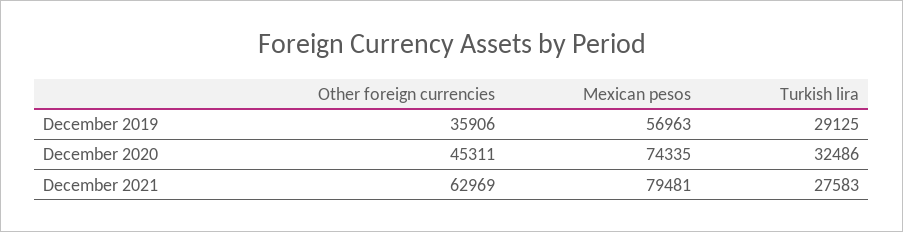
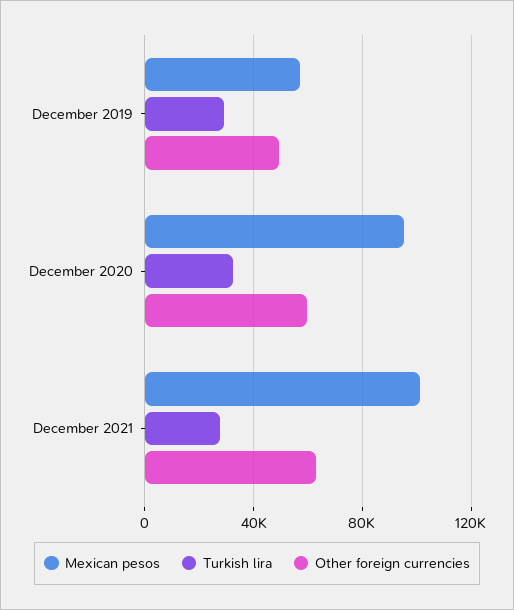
Other foreign currencies, December 2019: 35906 -> 50000
Other foreign currencies, December 2020: 45311 -> 60000
Mexican pesos, December 2020: 74335 -> 95000
Mexican pesos, December 2021: 79481 -> 100000

